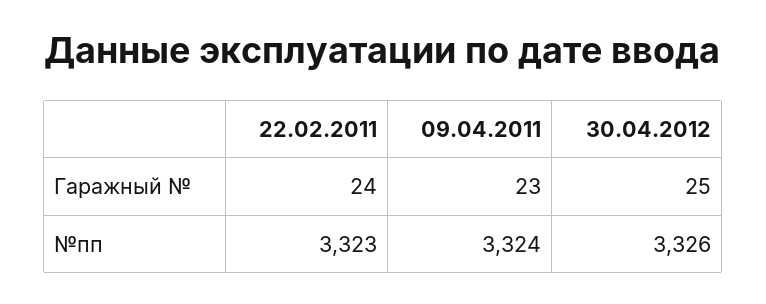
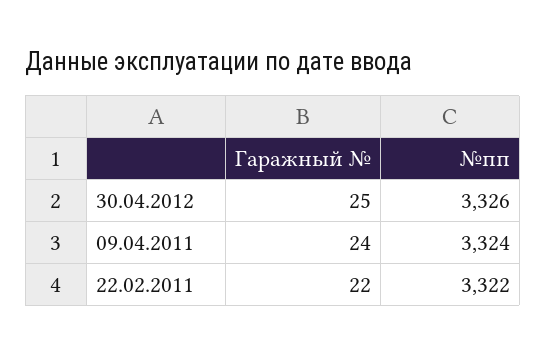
22.02.2011, Гаражный №: 24 -> 22
09.04.2011, Гаражный №: 23 -> 24
22.02.2011, №пп: 3323 -> 3322

